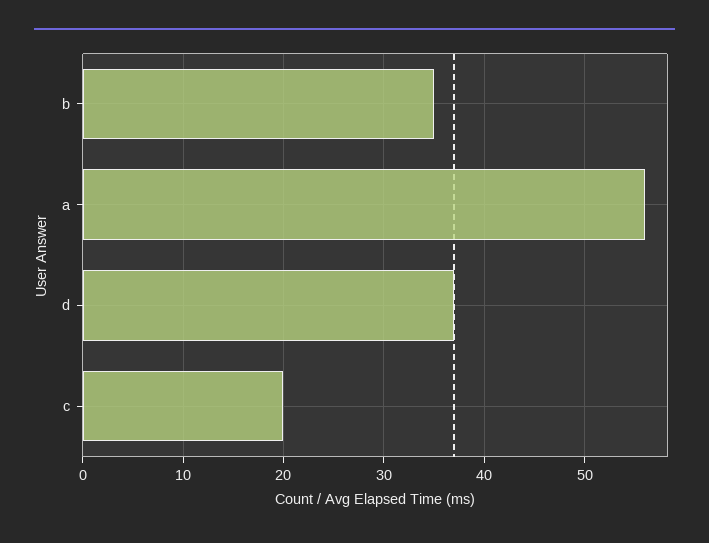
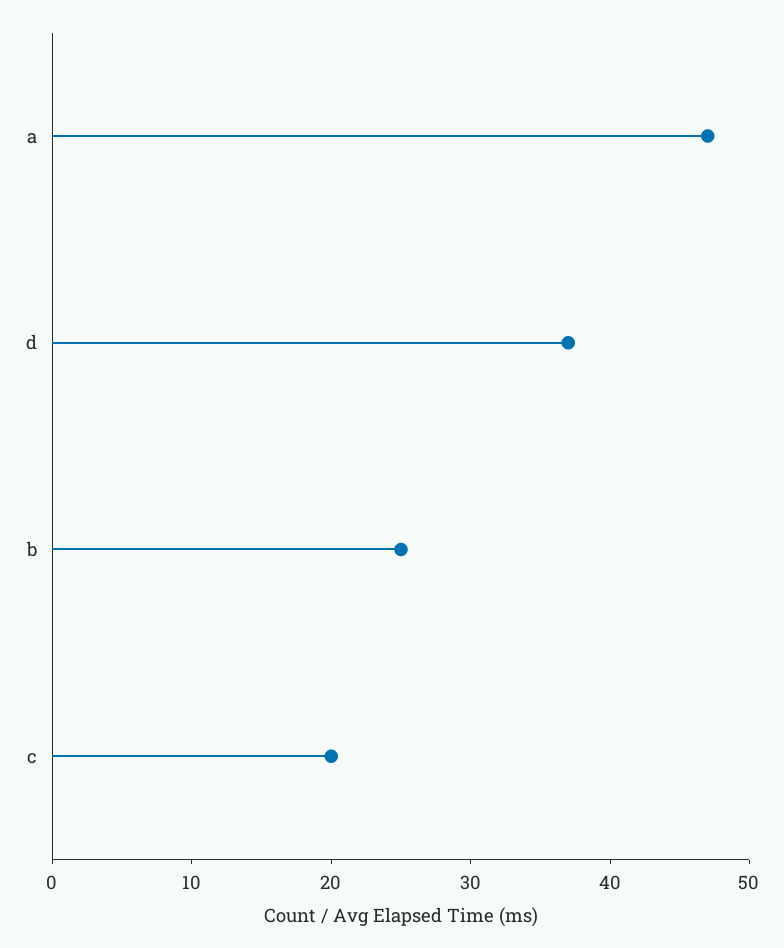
b: 35 -> 25
a: 56 -> 47

